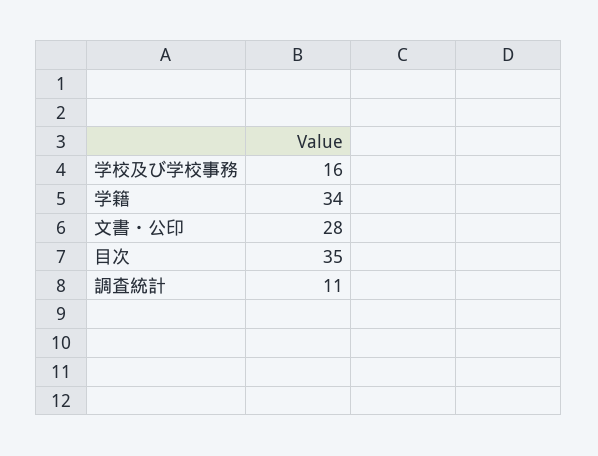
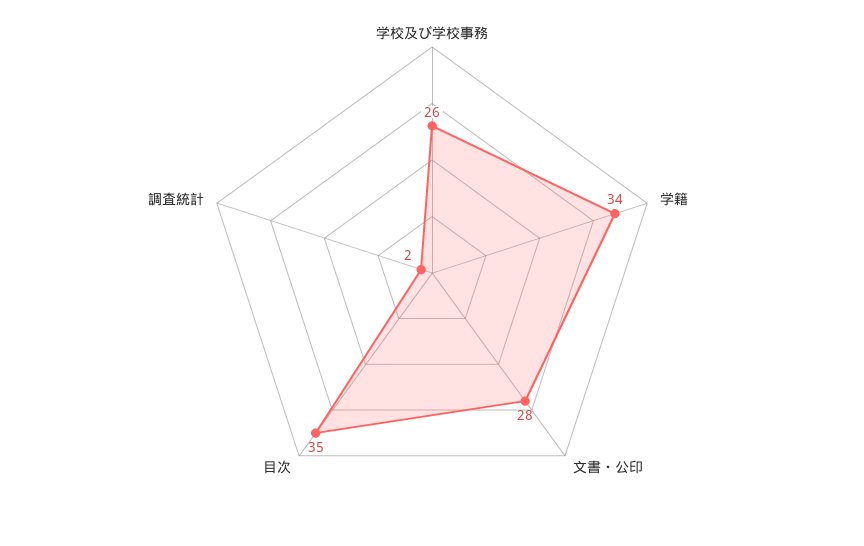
学校及び学校事務: 16 -> 26
調査統計: 11 -> 2

